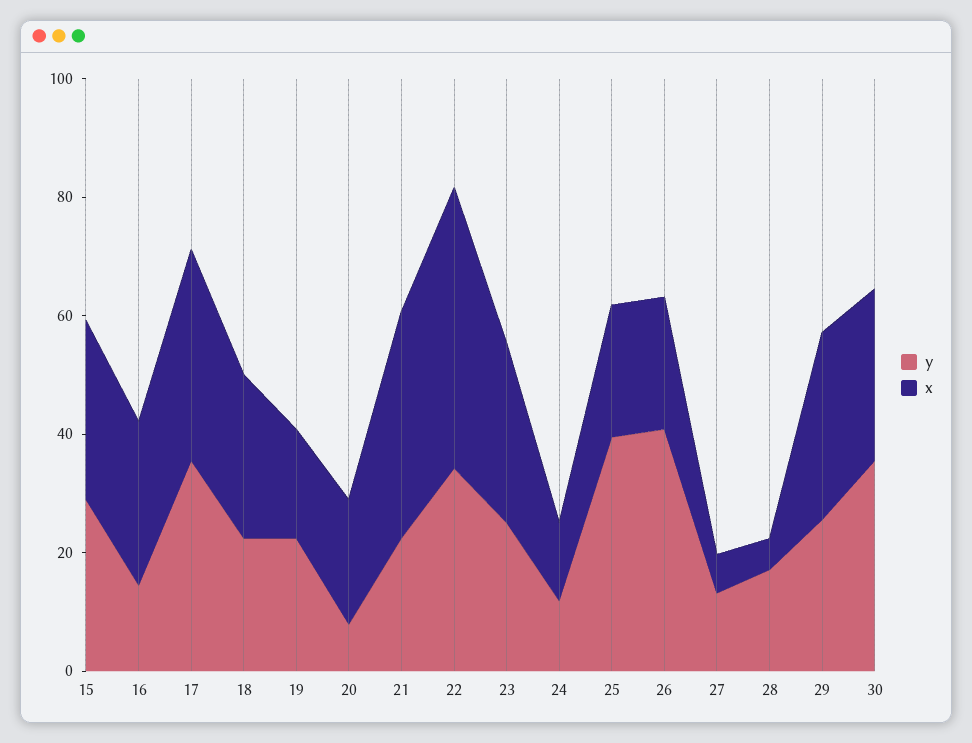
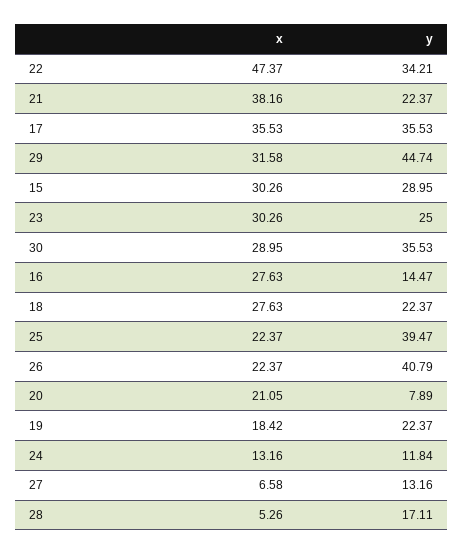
y, 29: 25 -> 44.74

